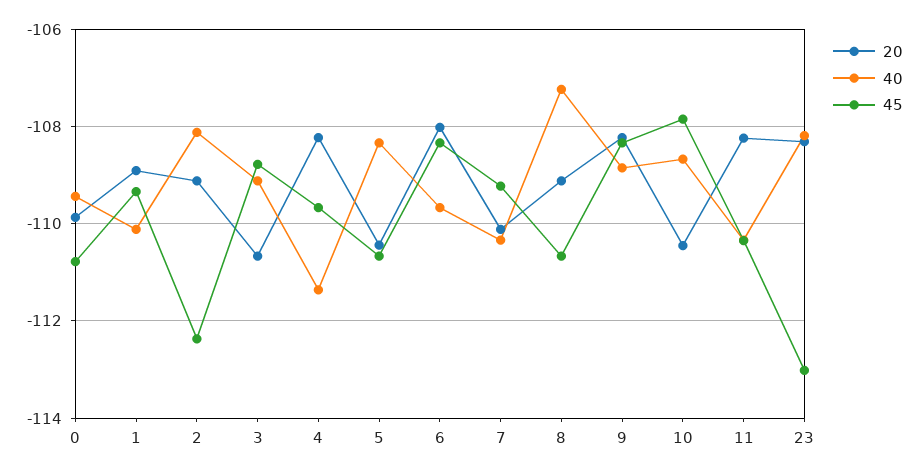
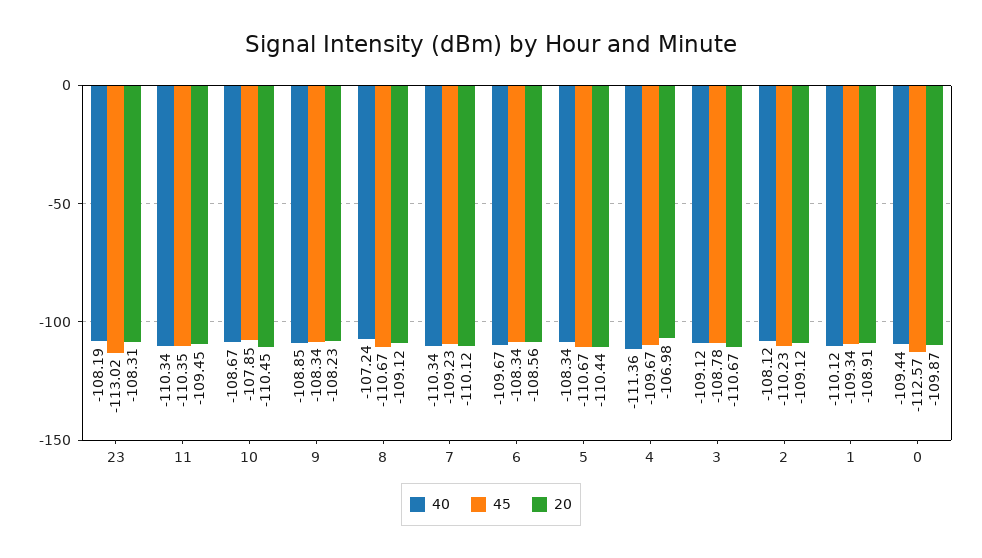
45, 0: -110.8 -> -112.57
45, 2: -112.4 -> -110.23
20, 4: -108.2 -> -106.98
20, 6: -108 -> -108.56
20, 11: -108.2 -> -109.45

